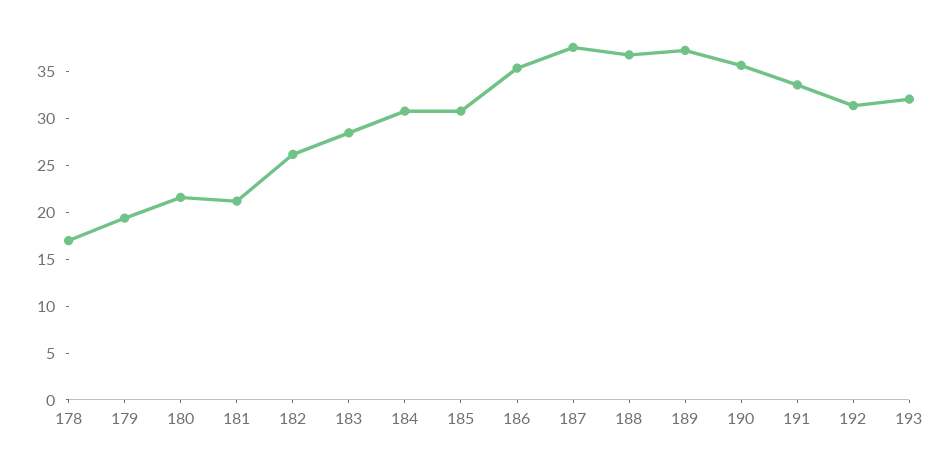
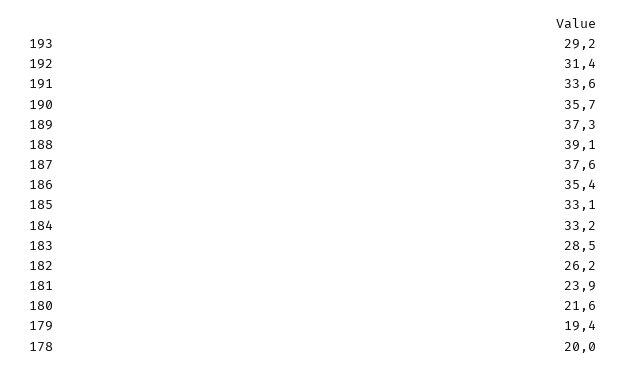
178: 17 -> 20
181: 21 -> 23.9
184: 31 -> 33.2
185: 31 -> 33.1
188: 37 -> 39.1
193: 32 -> 29.2

